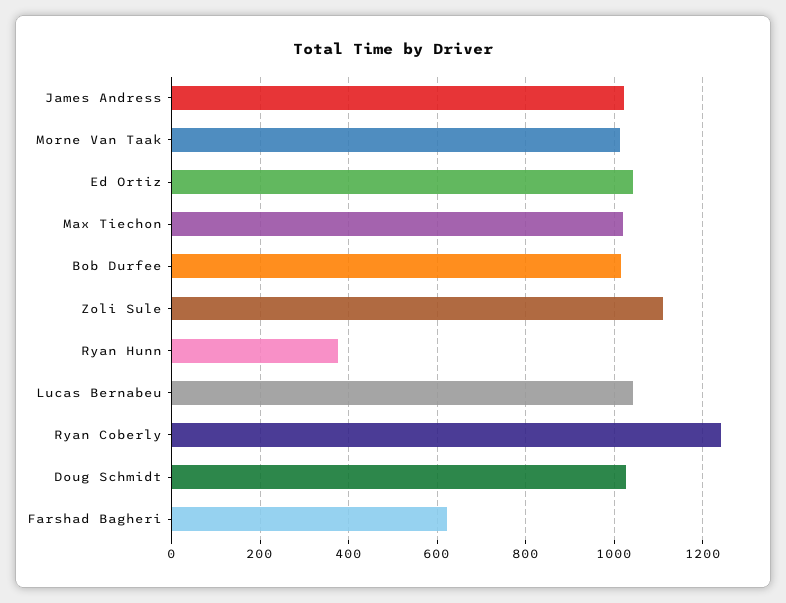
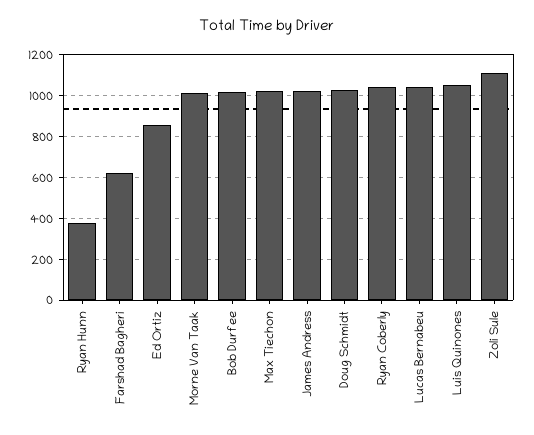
Ed Ortiz: 1040 -> 850
Ryan Coberly: 1240 -> 1050
Luis Quinones: none -> 1050

